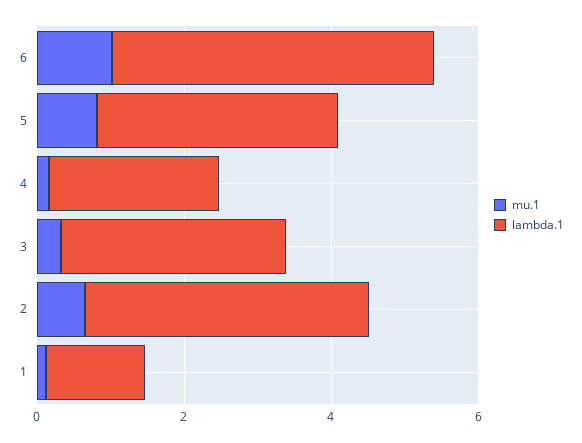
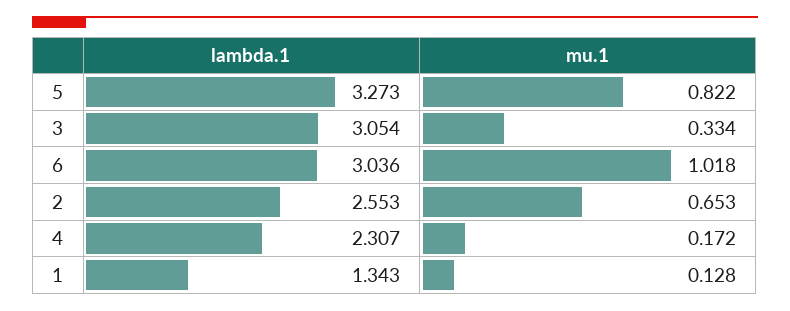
lambda.1, 6: 4.5 -> 3.036
lambda.1, 2: 4 -> 2.553

